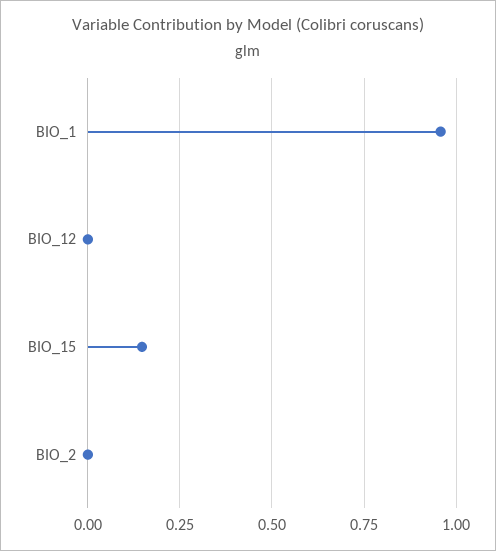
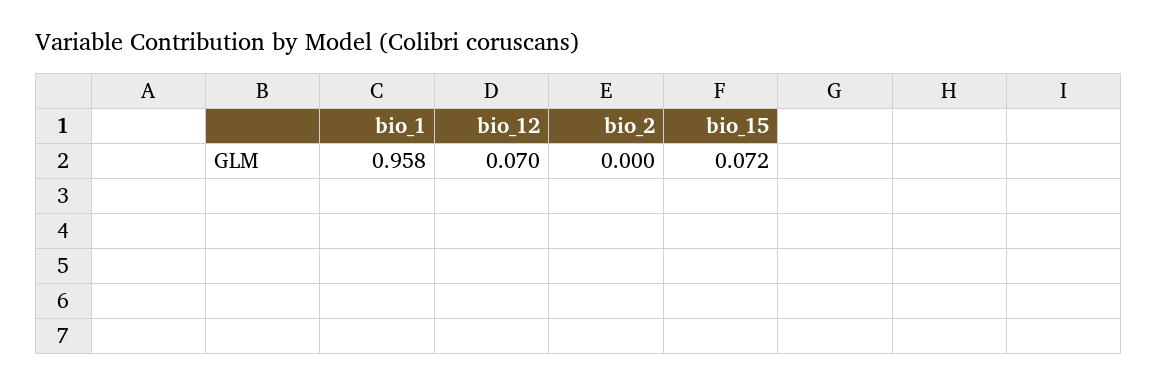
BIO_12: 0 -> 0.07
BIO_15: 0.15 -> 0.072

